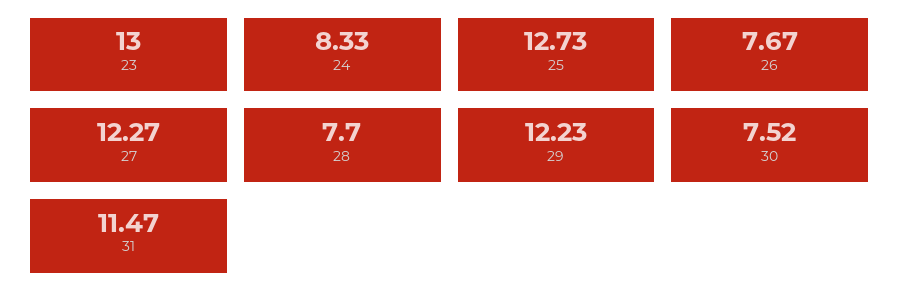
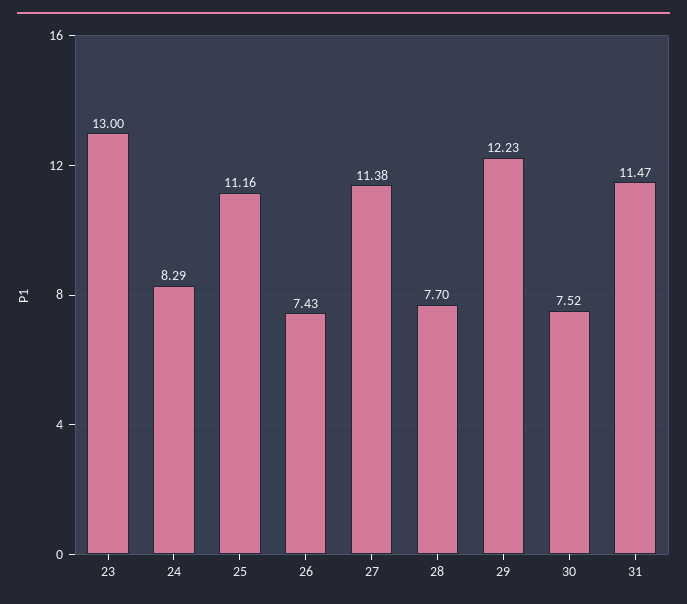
24: 8.33 -> 8.29
25: 12.73 -> 11.16
26: 7.67 -> 7.43
27: 12.27 -> 11.38

